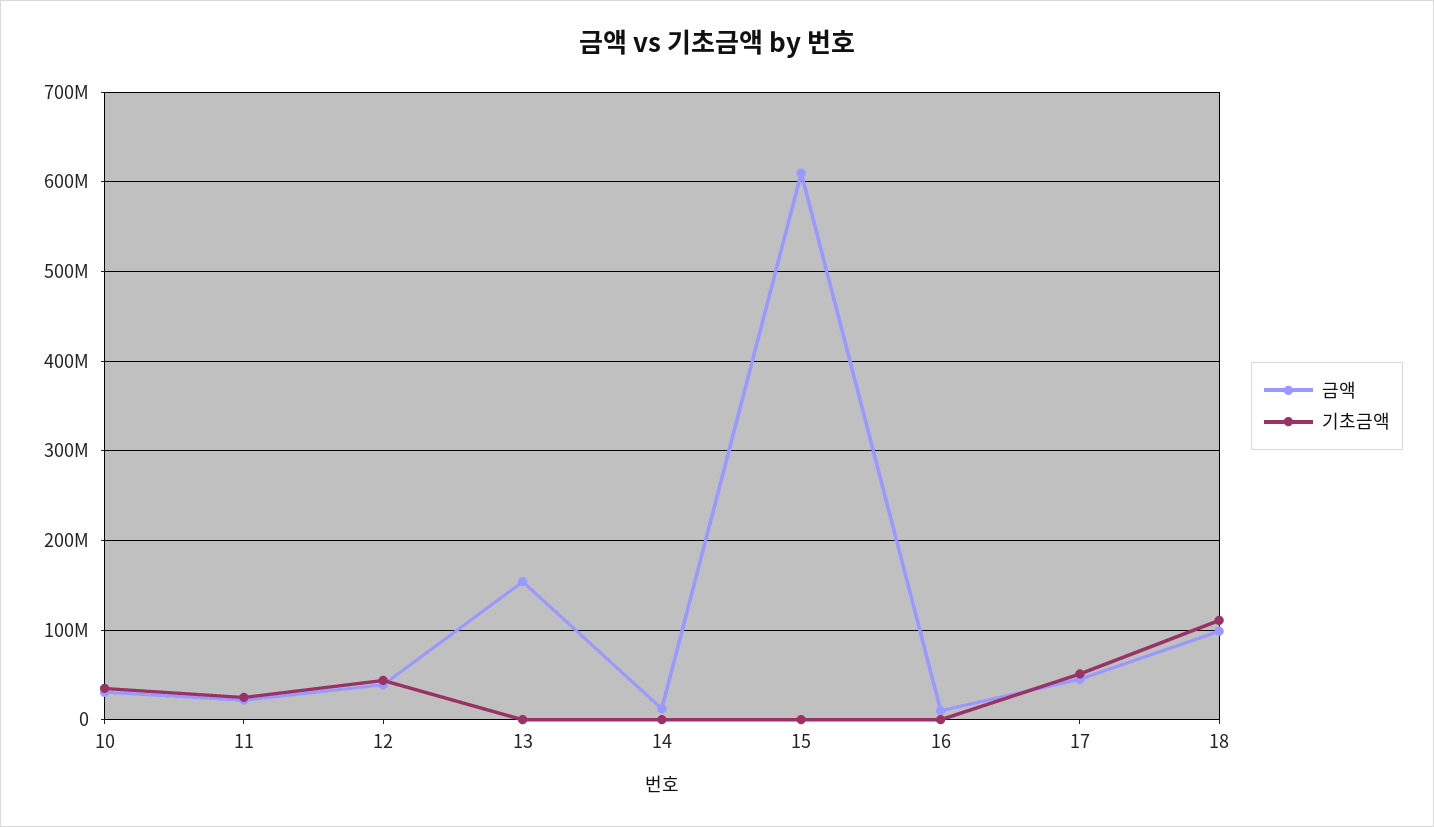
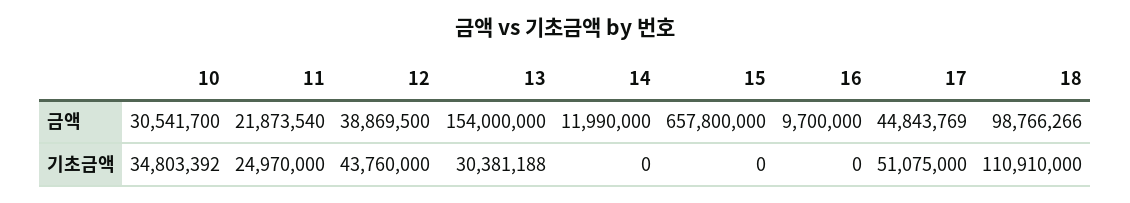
기초금액, 13: 0 -> 30381188
금액, 15: 610000000 -> 657800000

